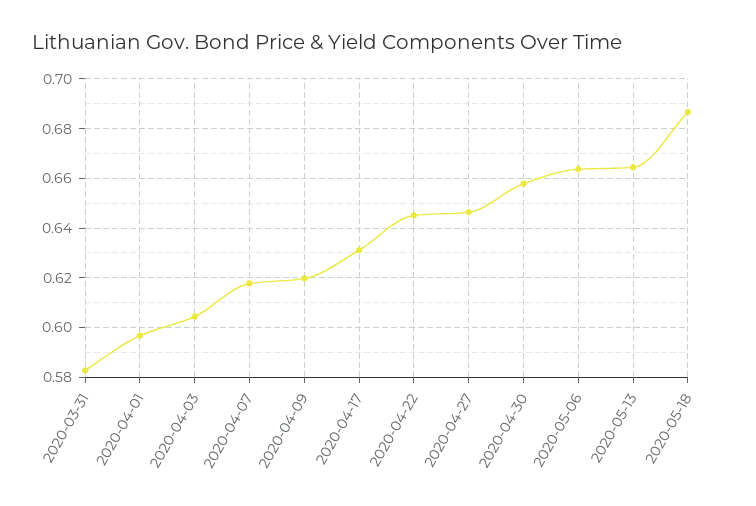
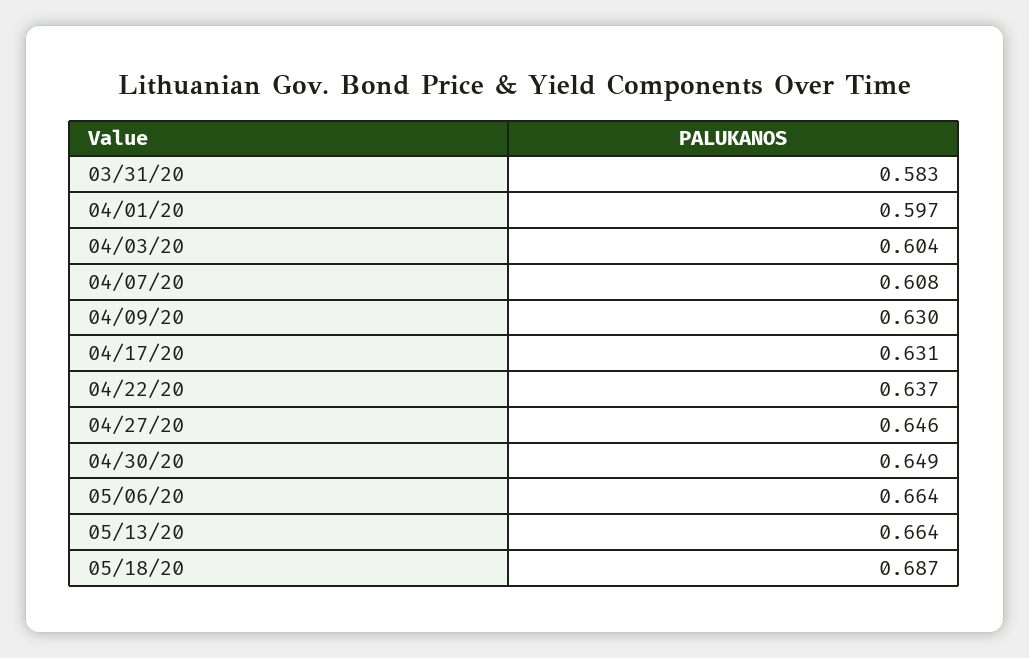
2020-04-07: 0.6175 -> 0.608
2020-04-09: 0.62 -> 0.63
2020-04-22: 0.645 -> 0.637
2020-04-30: 0.6575 -> 0.649

